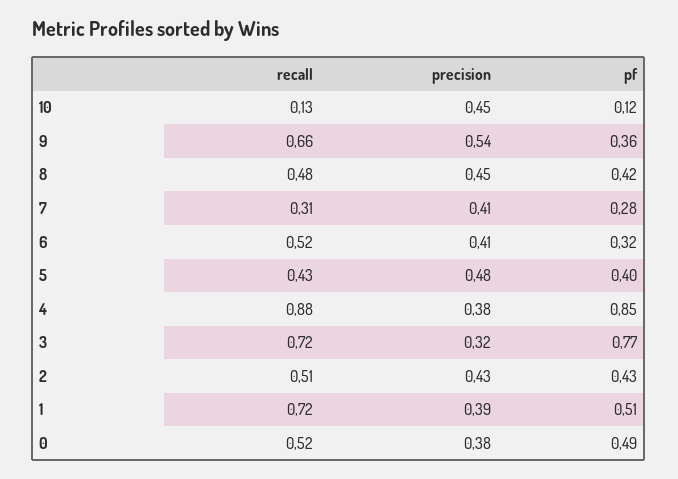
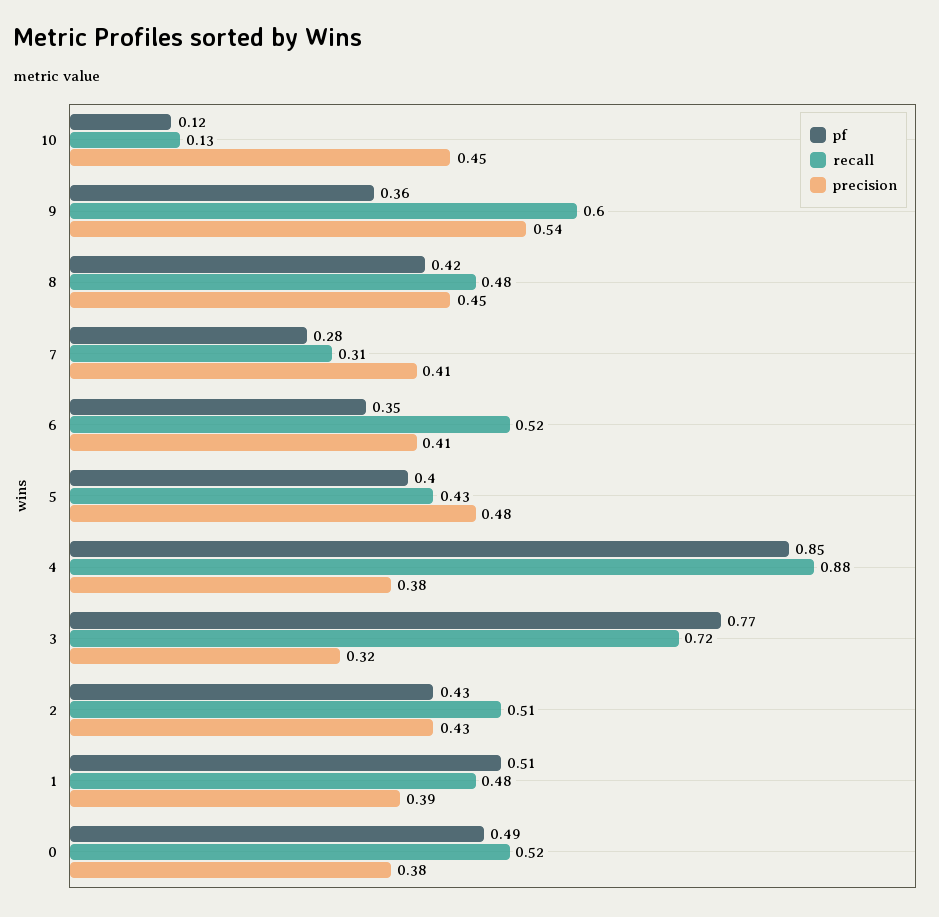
recall, 9: 0.66 -> 0.6
pf, 6: 0.32 -> 0.35
recall, 1: 0.72 -> 0.48

